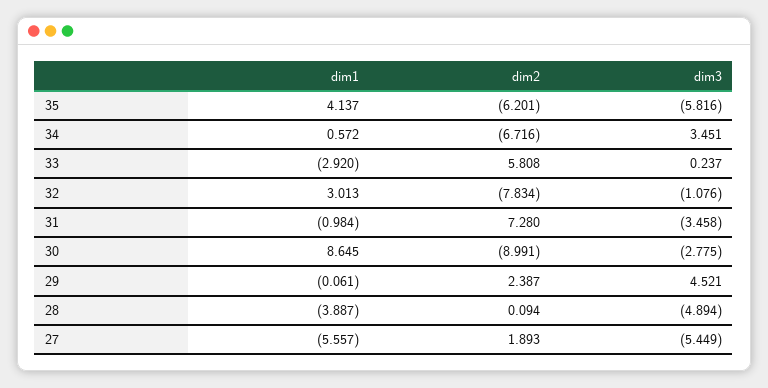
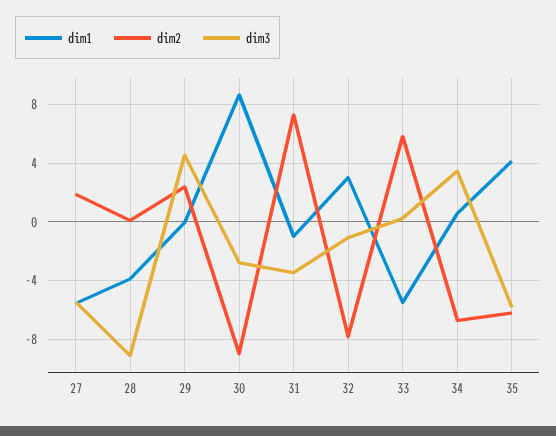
dim1, 33: -2.92 -> -5.5
dim3, 28: -4.894 -> -9

